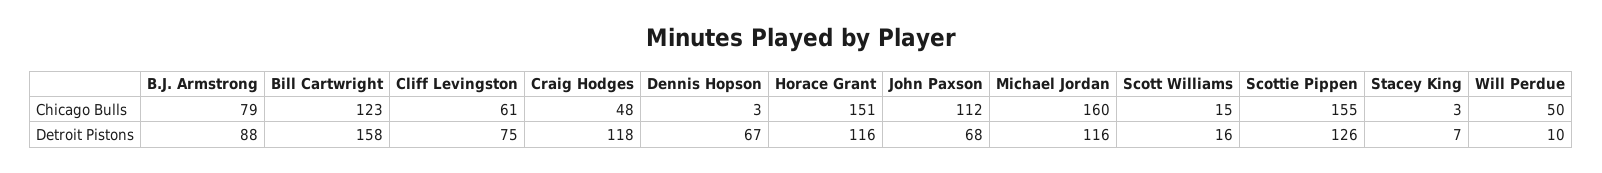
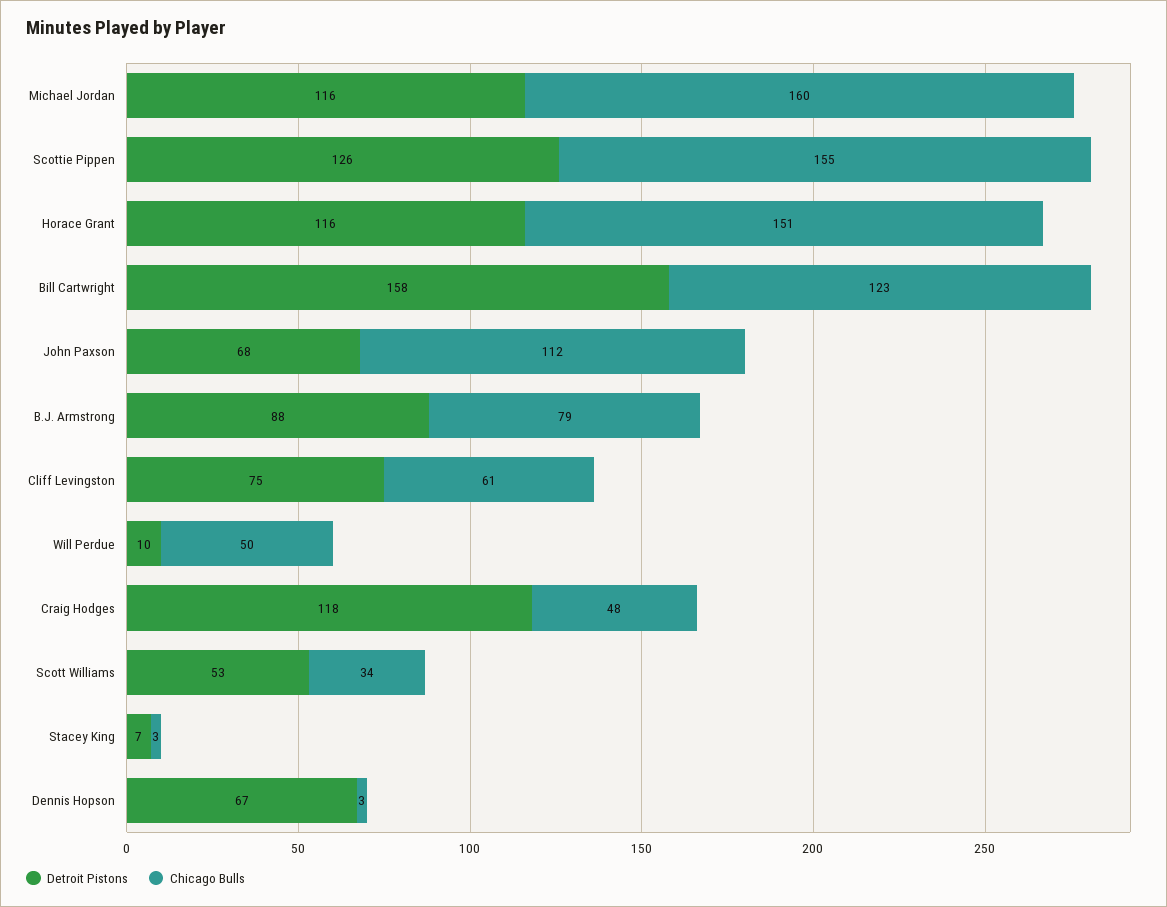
Chicago Bulls, Scott Williams: 15 -> 34
Detroit Pistons, Scott Williams: 16 -> 53

